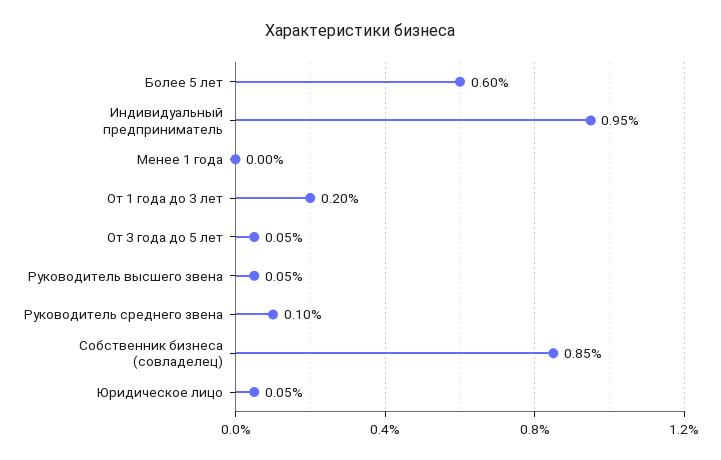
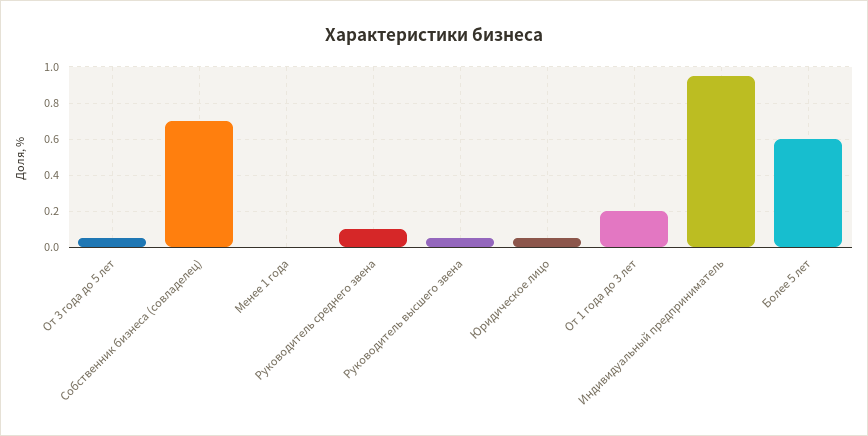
Собственник бизнеса (совладелец): 0.85 -> 0.7

